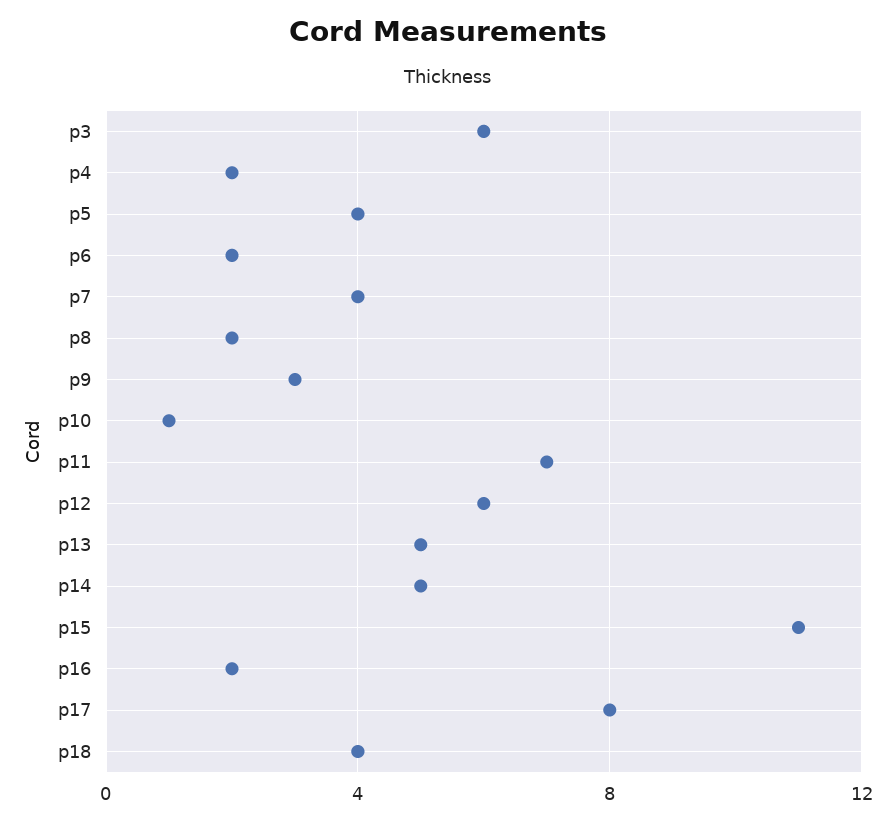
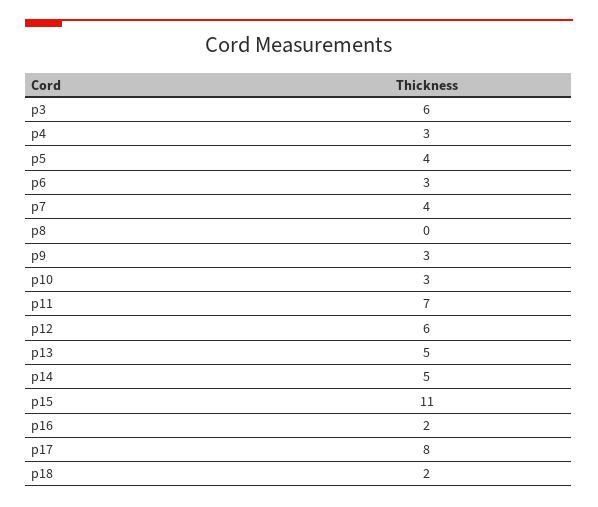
p4: 2 -> 3
p6: 2 -> 3
p8: 2 -> 0
p10: 1 -> 3
p18: 4 -> 2

